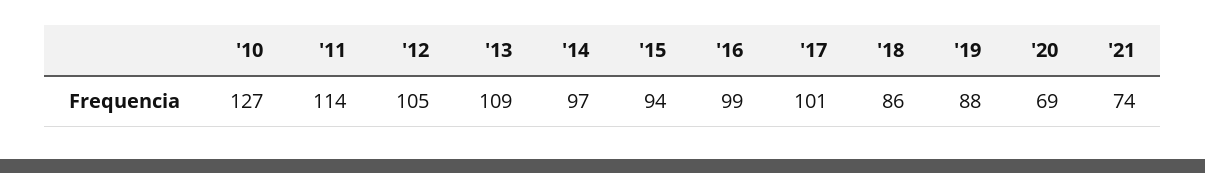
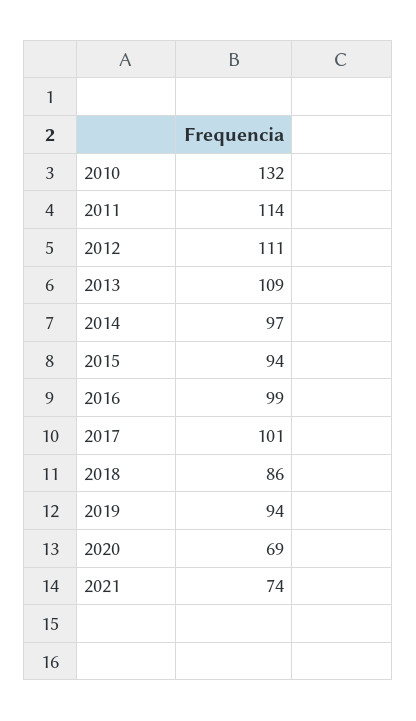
'10: 127 -> 132
'12: 105 -> 111
'19: 88 -> 94

